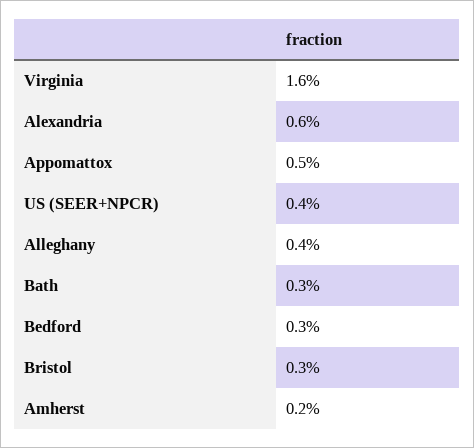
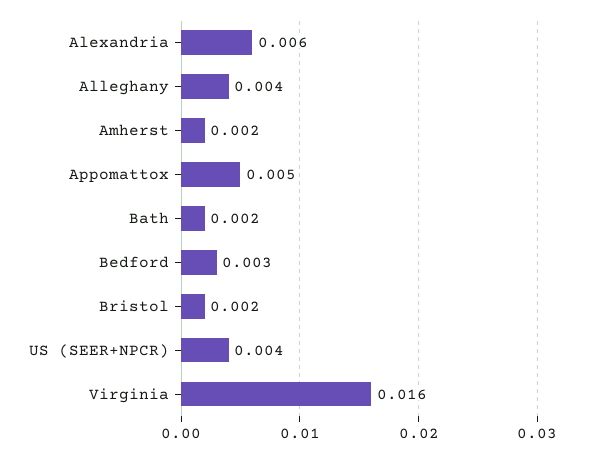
Bath: 0.003 -> 0.002
Bristol: 0.003 -> 0.002

